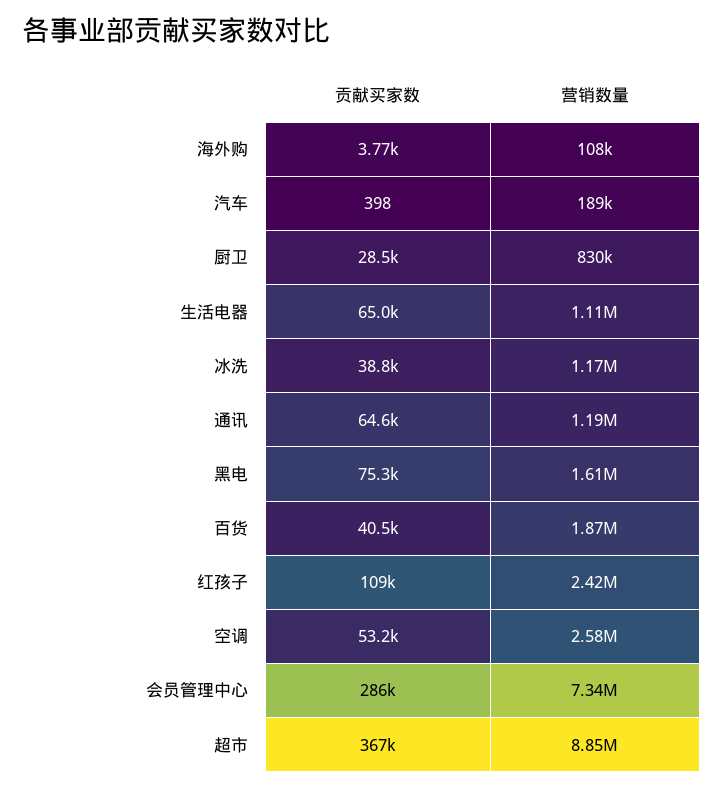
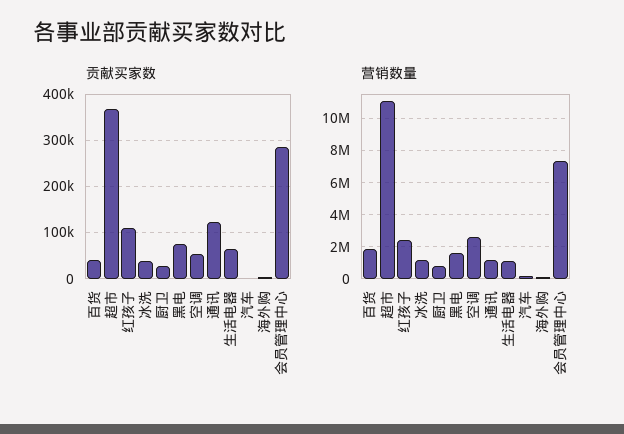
贡献买家数, 通讯: 64600 -> 120000
营销数量, 超市: 8850000 -> 11000000

